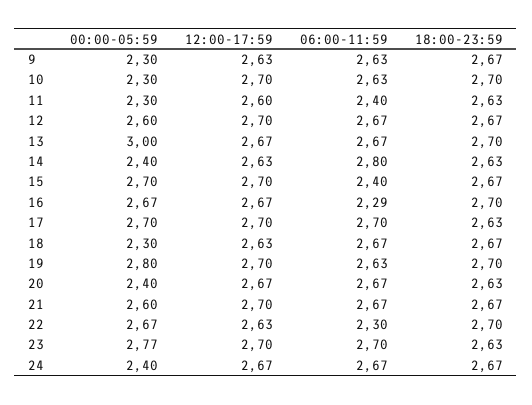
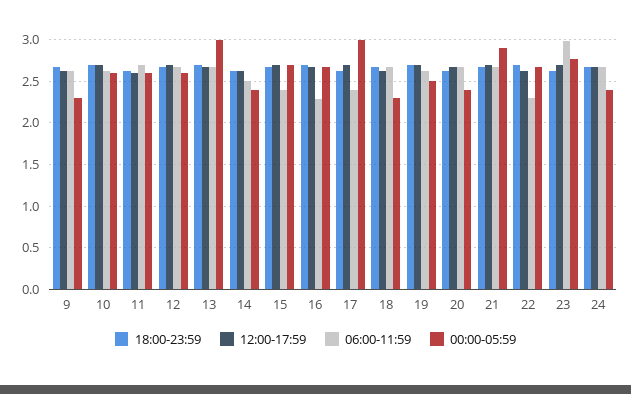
00:00-05:59, 10: 2.3 -> 2.6
00:00-05:59, 11: 2.3 -> 2.6
06:00-11:59, 11: 2.4 -> 2.7
06:00-11:59, 14: 2.8 -> 2.5
00:00-05:59, 17: 2.7 -> 3
06:00-11:59, 17: 2.7 -> 2.4
00:00-05:59, 19: 2.8 -> 2.5
00:00-05:59, 21: 2.6 -> 2.9
06:00-11:59, 23: 2.7 -> 3

